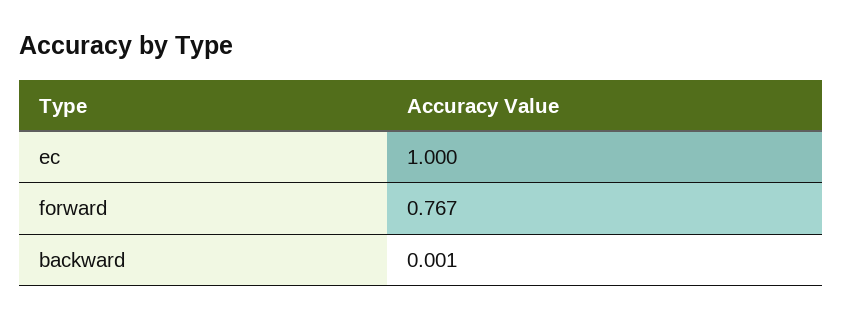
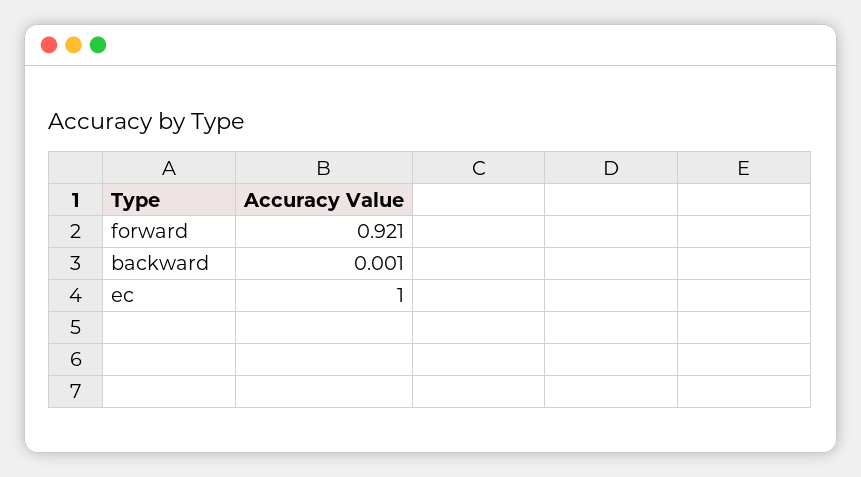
forward: 0.767 -> 0.921

